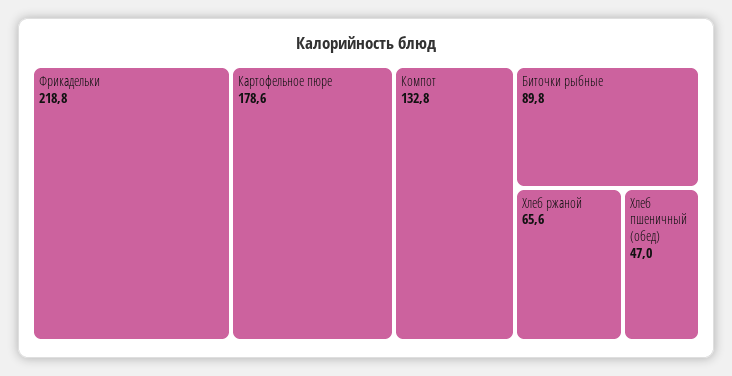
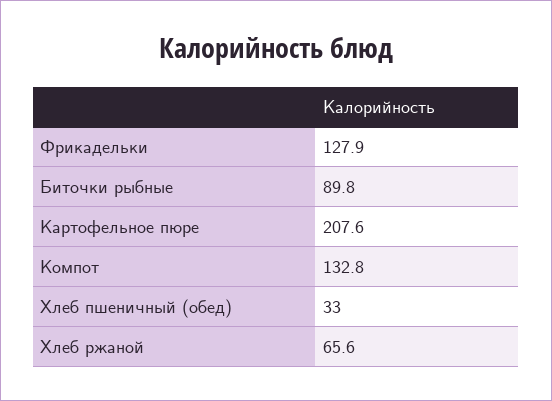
Фрикадельки: 218.8 -> 127.9
Картофельное пюре: 178.6 -> 207.6
Хлеб пшеничный (обед): 47 -> 33

